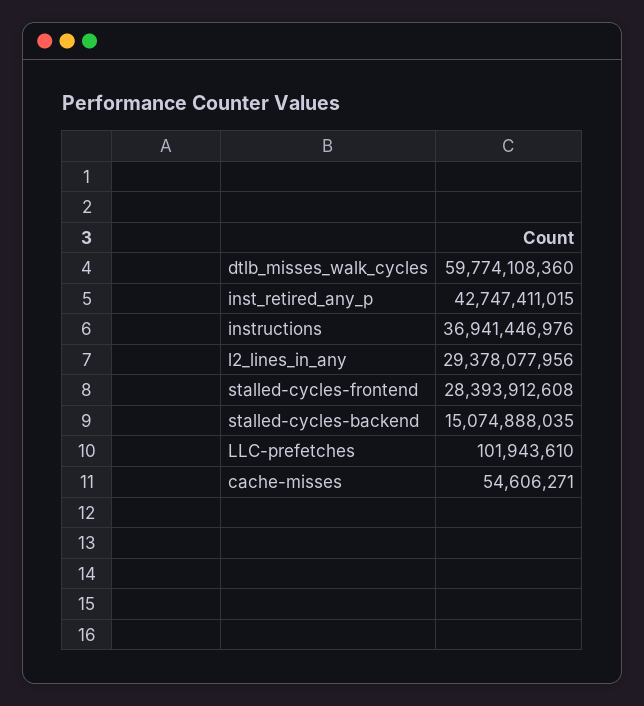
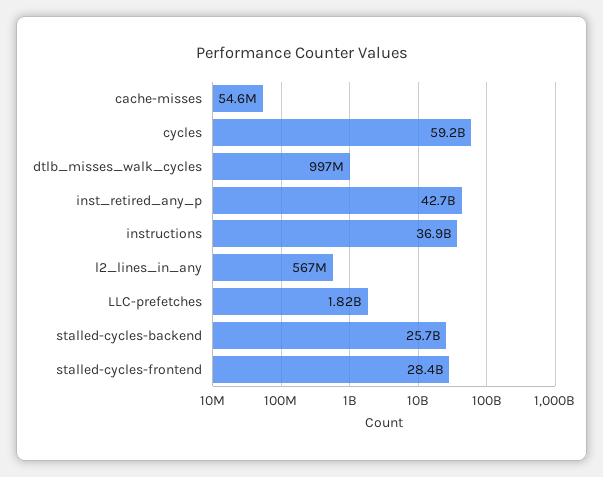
dtlb_misses_walk_cycles: 59774108360 -> 997000000
l2_lines_in_any: 29378077956 -> 567000000
stalled-cycles-backend: 15074888035 -> 25700000000
LLC-prefetches: 101943610 -> 1820000000
cycles: none -> 59200000000

